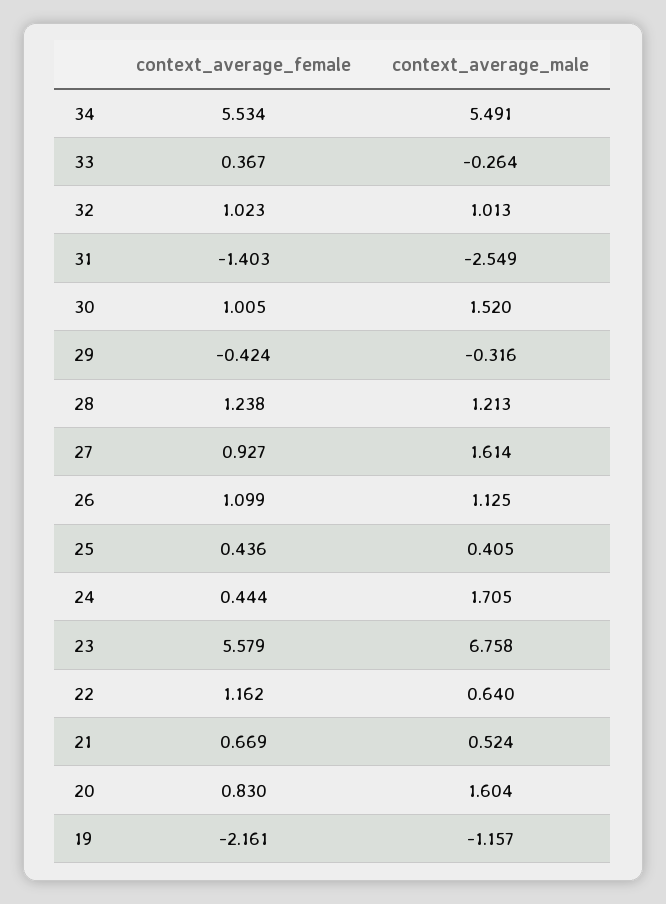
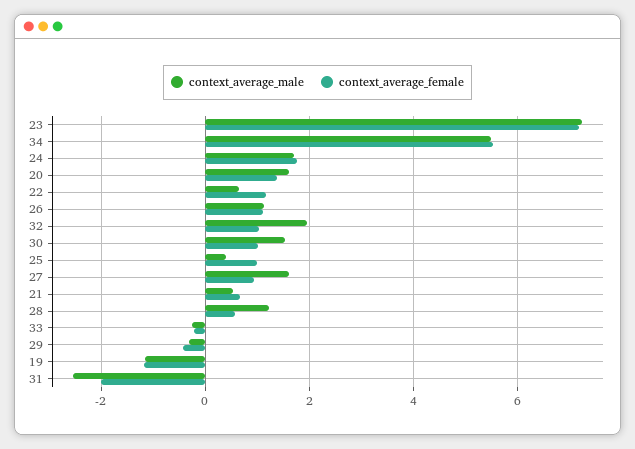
context_average_female, 33: 0.367 -> -0.2
context_average_male, 32: 1.013 -> 2
context_average_female, 31: -1.403 -> -2
context_average_female, 28: 1.238 -> 0.6
context_average_female, 25: 0.436 -> 1
context_average_female, 24: 0.444 -> 1.8
context_average_female, 23: 5.579 -> 7.2
context_average_male, 23: 6.758 -> 7.2
context_average_female, 20: 0.83 -> 1.4
context_average_female, 19: -2.161 -> -1.2

